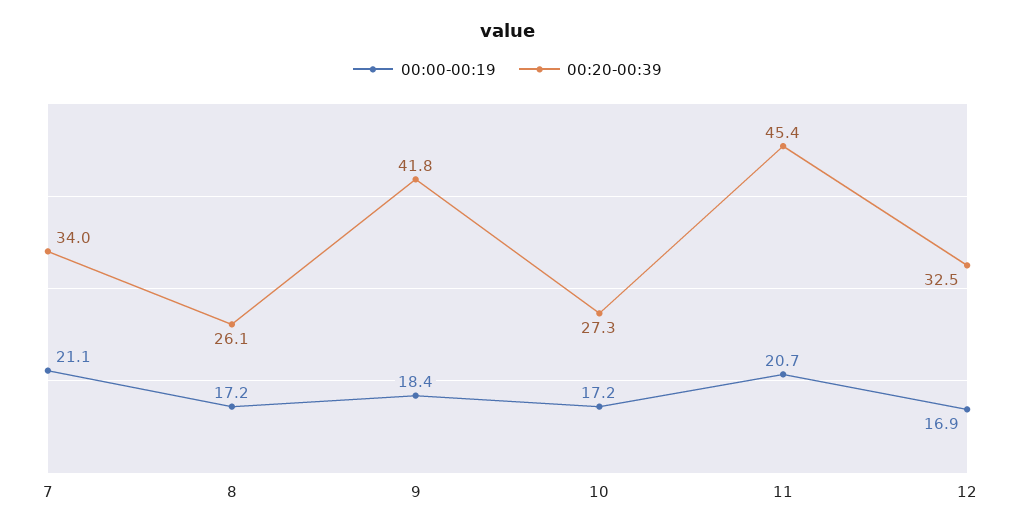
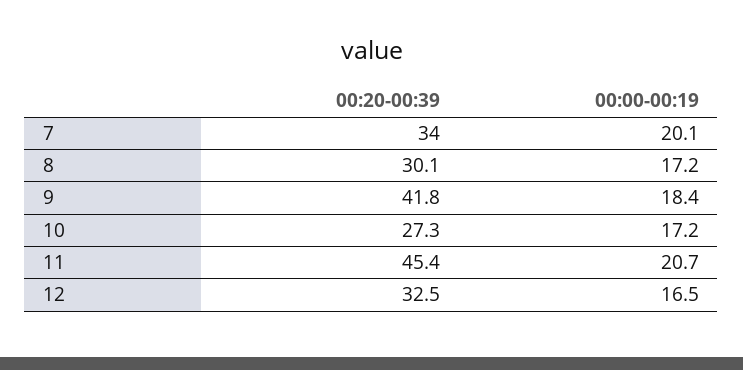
00:00-00:19, 7: 21.1 -> 20.1
00:20-00:39, 8: 26.1 -> 30.1
00:00-00:19, 12: 16.9 -> 16.5

